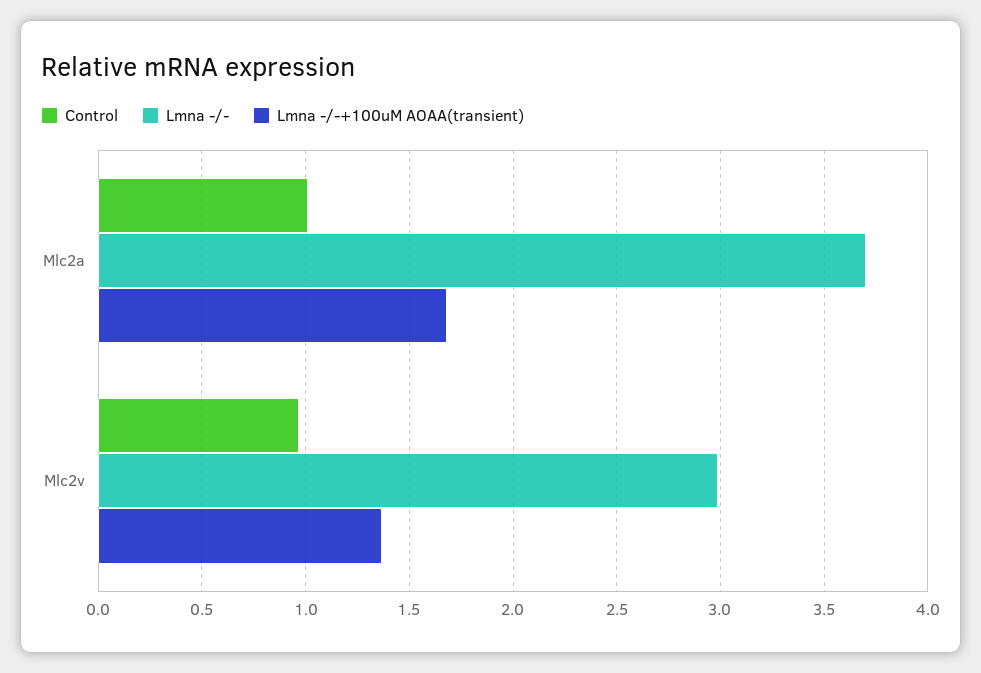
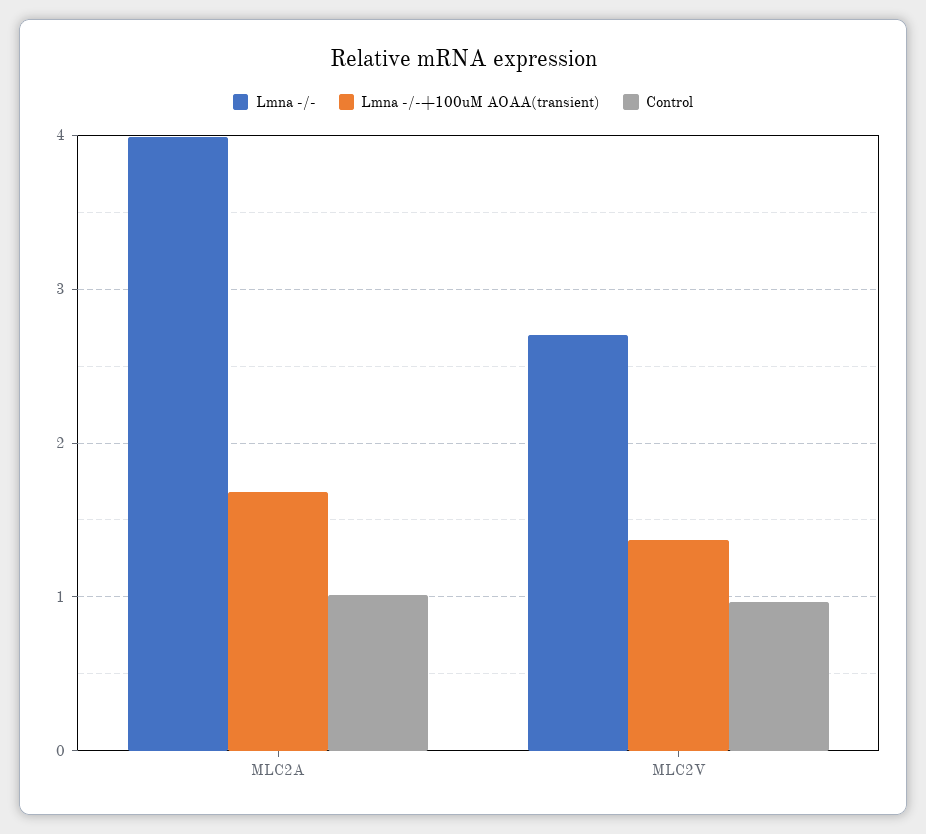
Lmna -/-, Mlc2a: 3.7 -> 4
Lmna -/-, Mlc2v: 3 -> 2.7

